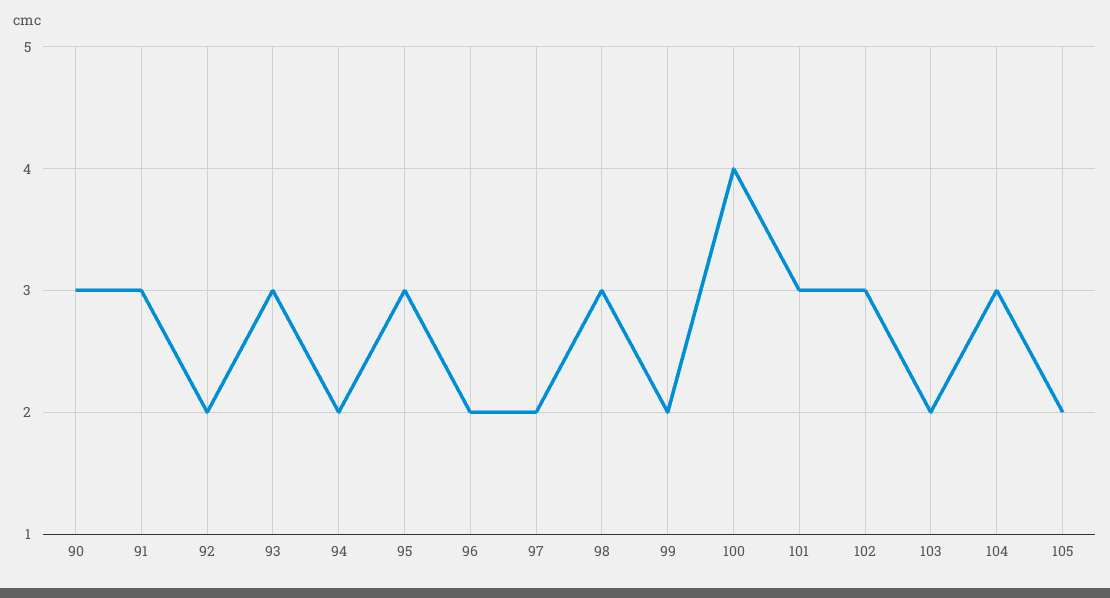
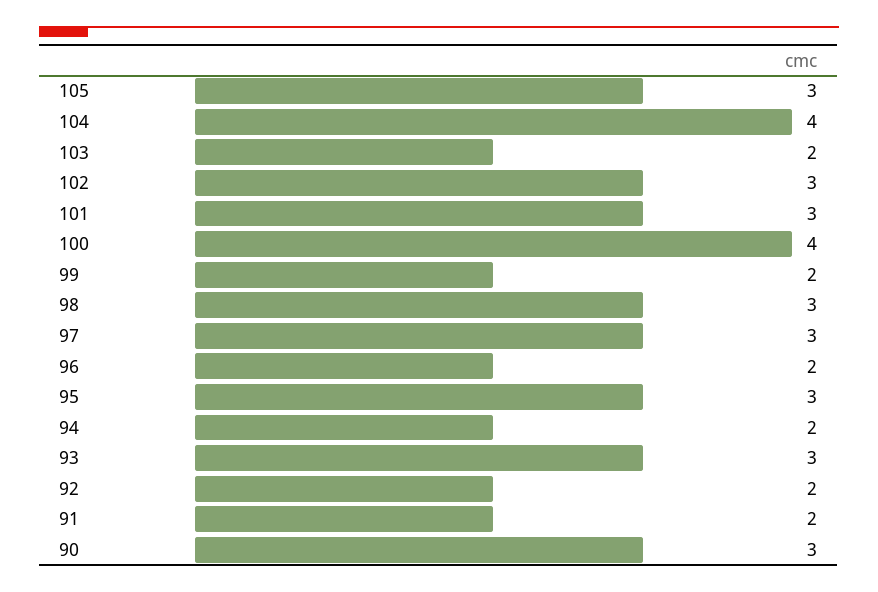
91: 3 -> 2
97: 2 -> 3
104: 3 -> 4
105: 2 -> 3

